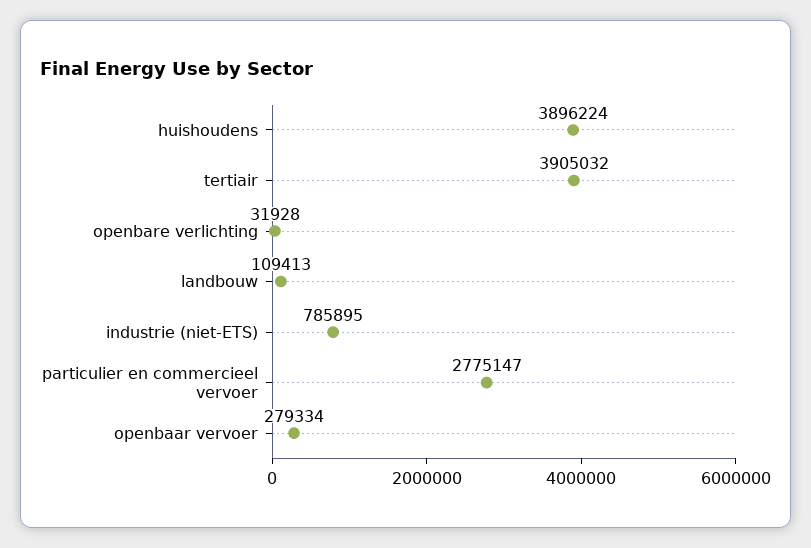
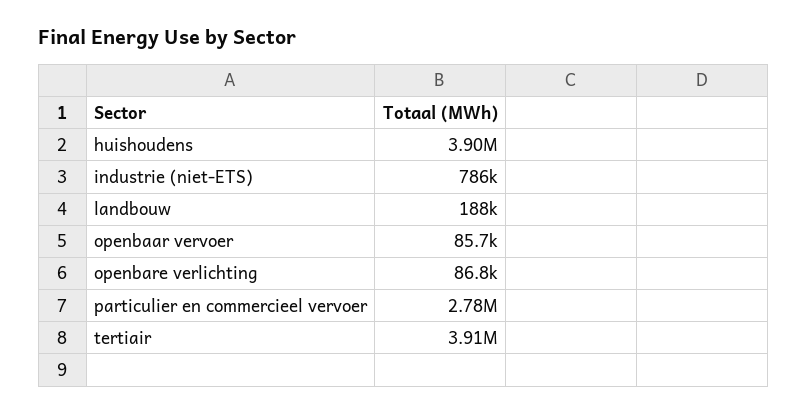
openbare verlichting: 31928 -> 86800
landbouw: 109413 -> 188000
openbaar vervoer: 279334 -> 85700

